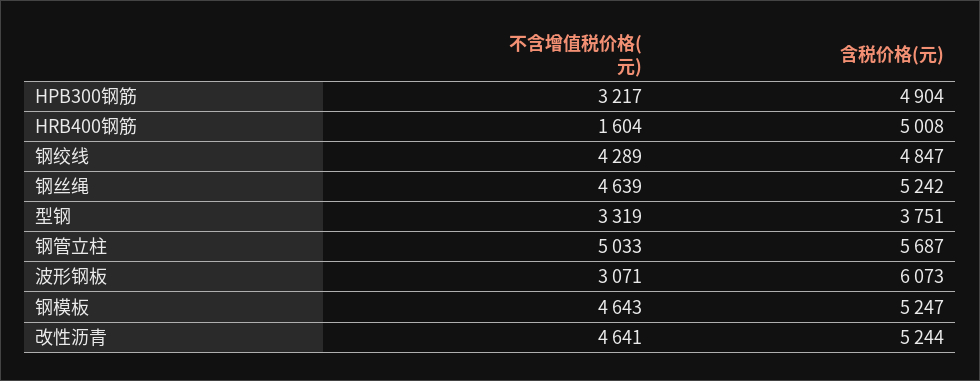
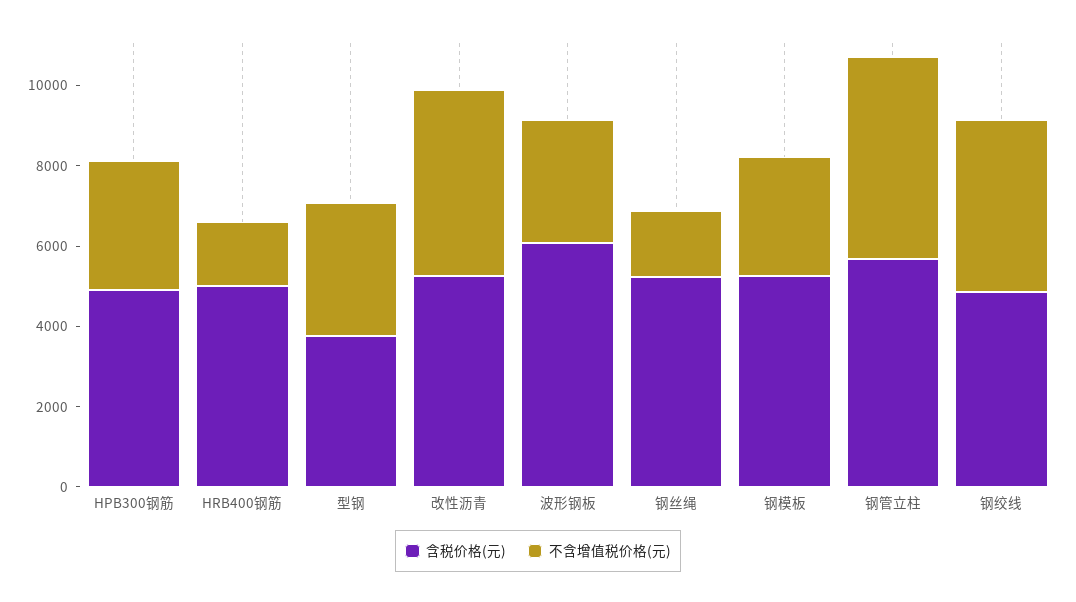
不含增值税价格(元), 钢丝绳: 4639 -> 1500
不含增值税价格(元), 钢模板: 4643 -> 3000

